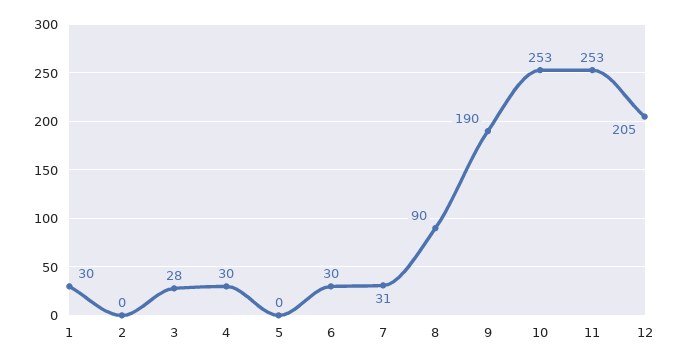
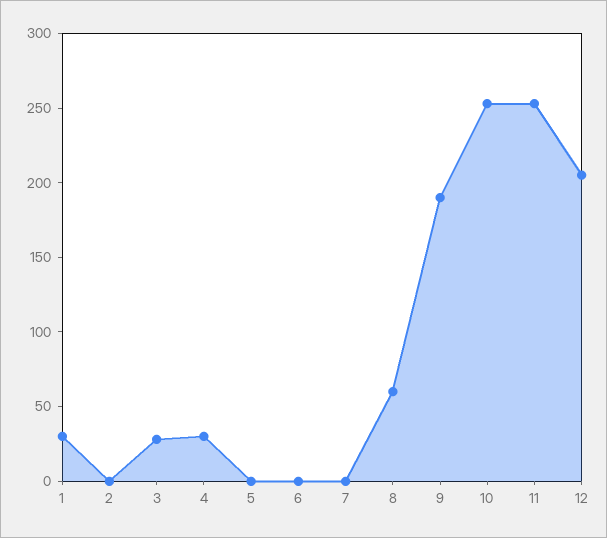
6: 30 -> 0
7: 31 -> 0
8: 90 -> 60

